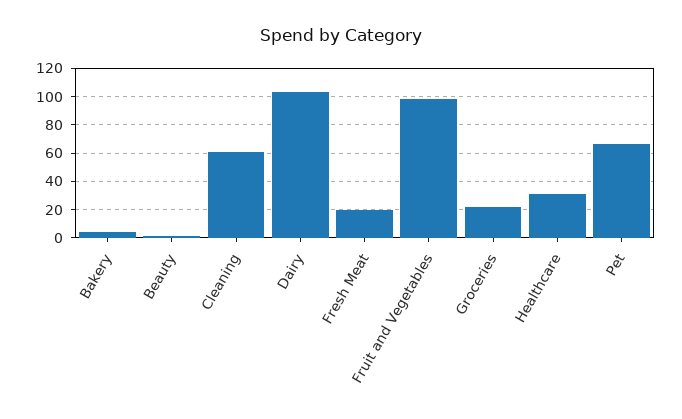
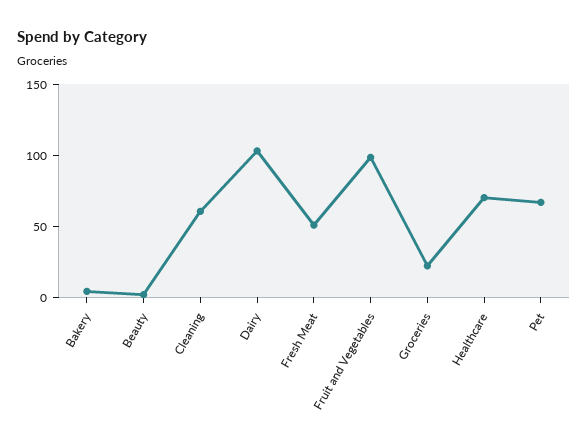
Fresh Meat: 20 -> 50
Healthcare: 30 -> 70

